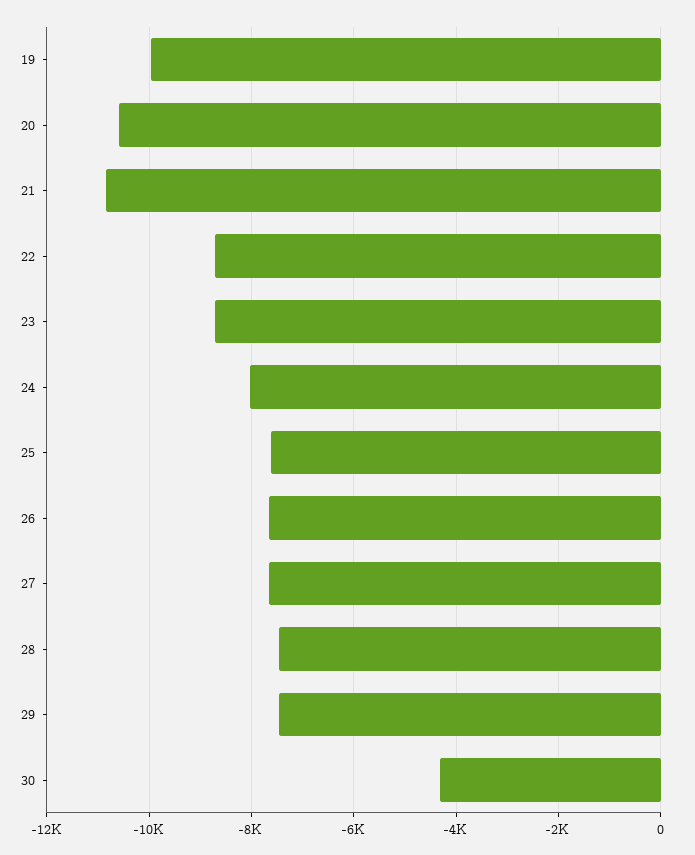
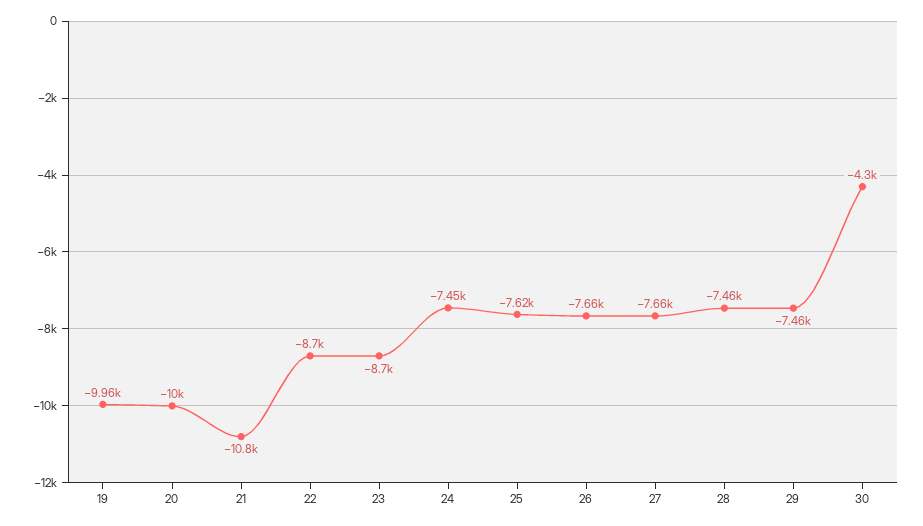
20: -10600 -> -10000
24: -8000 -> -7450

